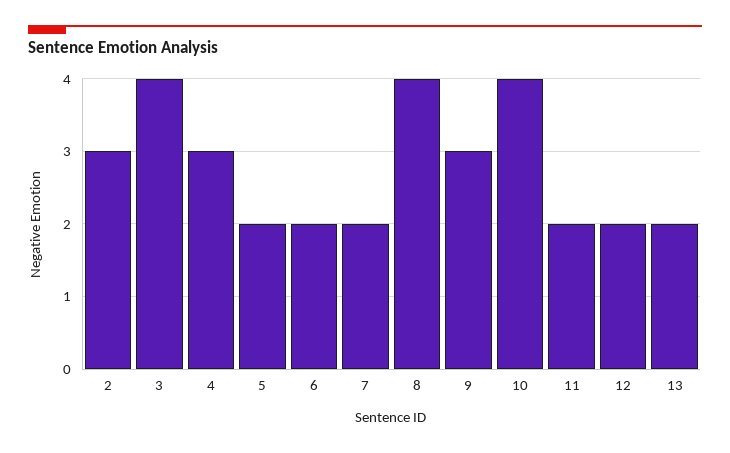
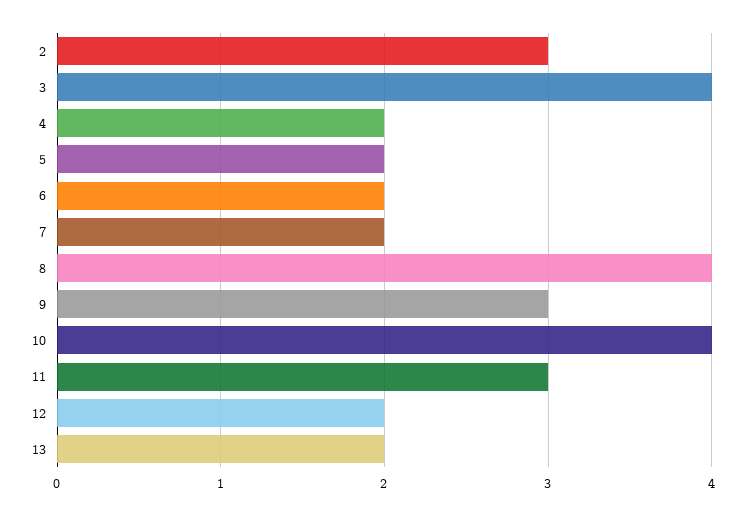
4: 3 -> 2
11: 2 -> 3

